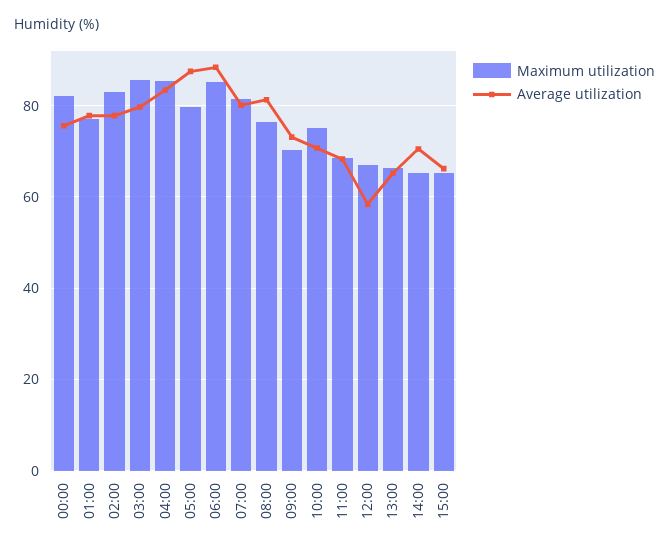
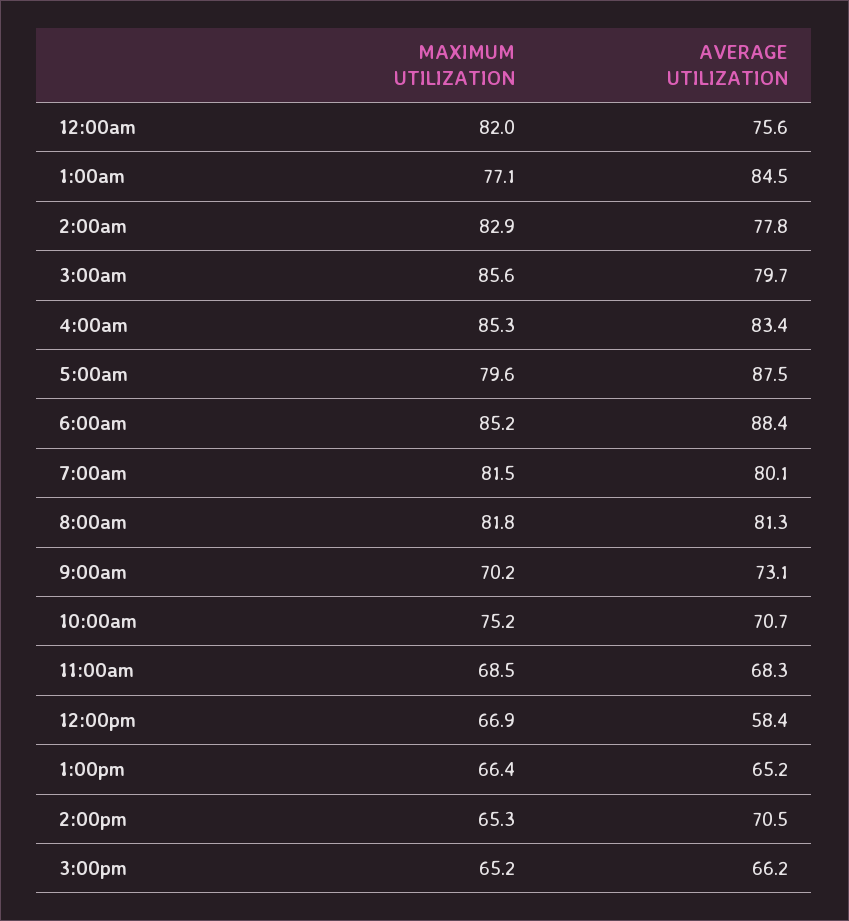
Average utilization, 01:00: 78 -> 84.5
Maximum utilization, 08:00: 76 -> 81.8

